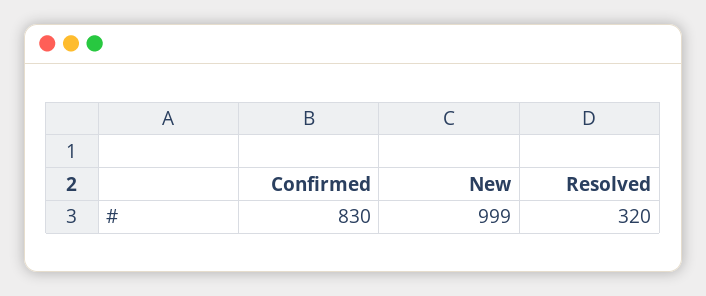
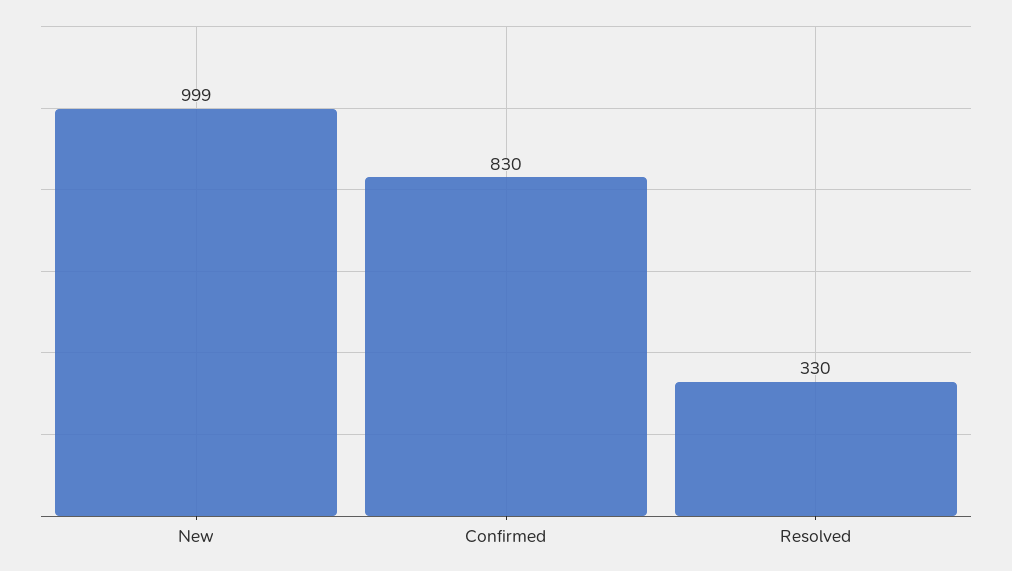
Resolved: 320 -> 330

